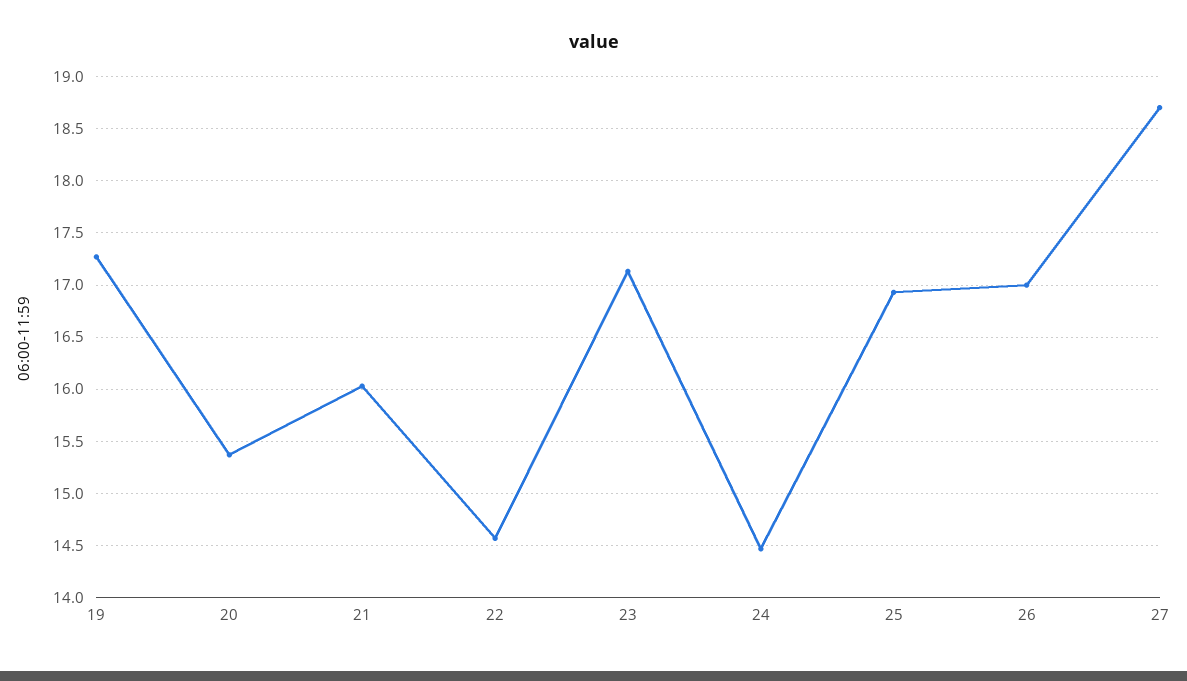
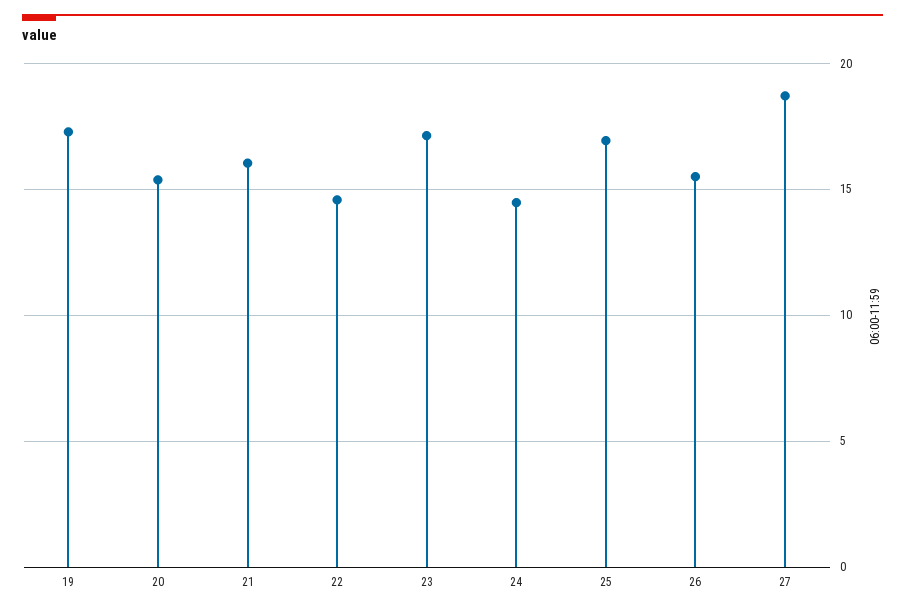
26: 17 -> 15.5

